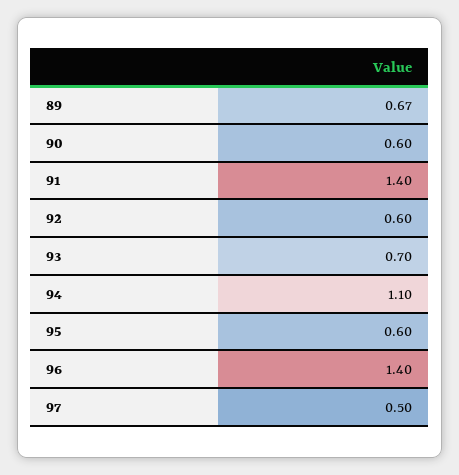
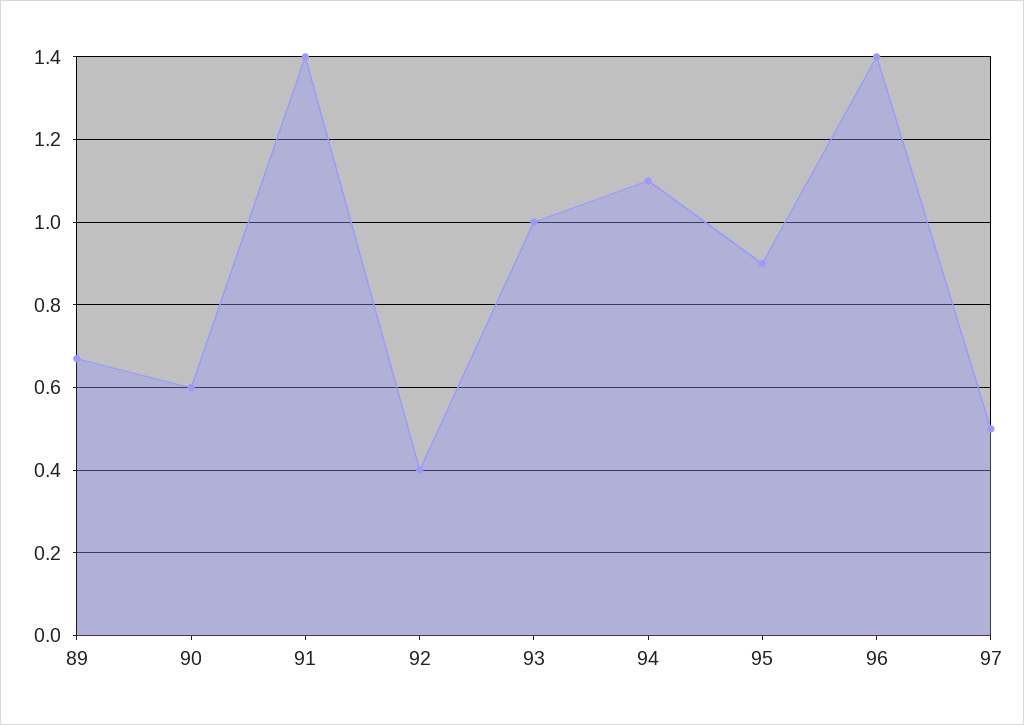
92: 0.6 -> 0.4
93: 0.7 -> 1
95: 0.6 -> 0.9

